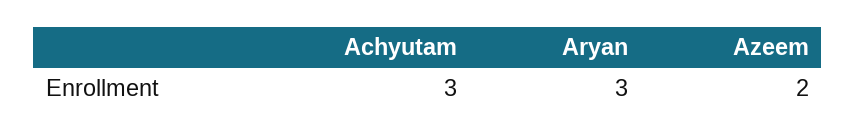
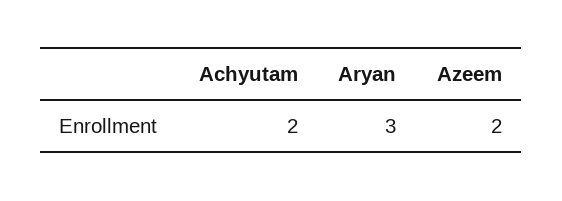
Achyutam: 3 -> 2

